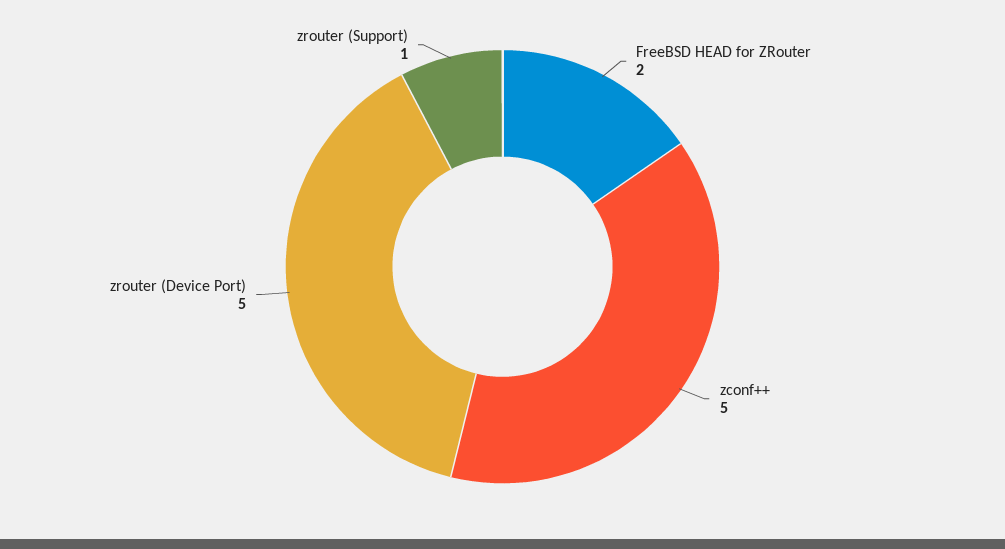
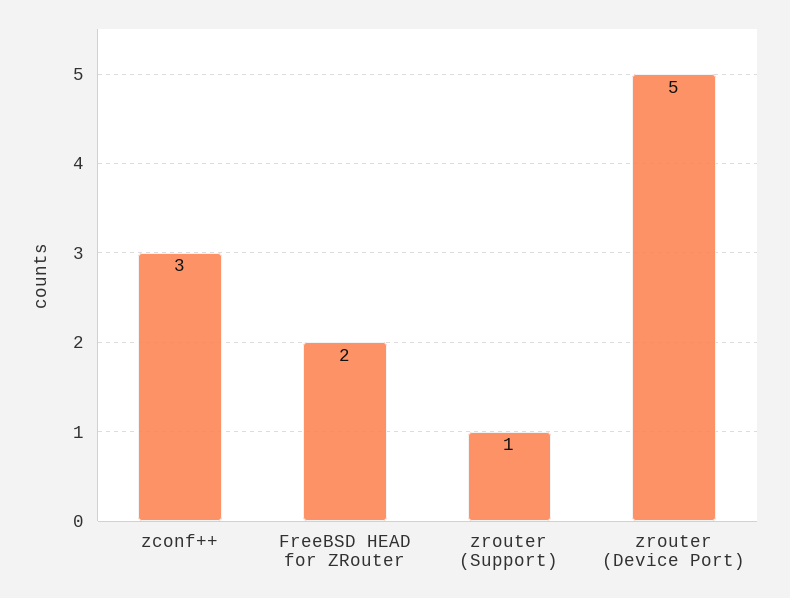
zconf++: 5 -> 3

